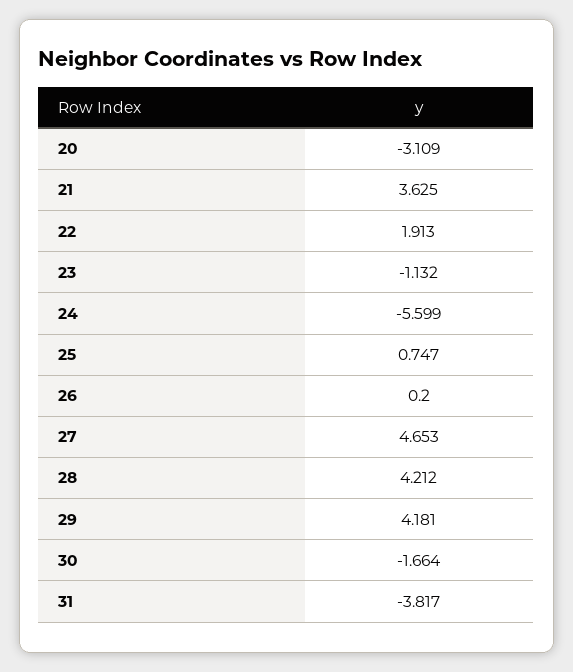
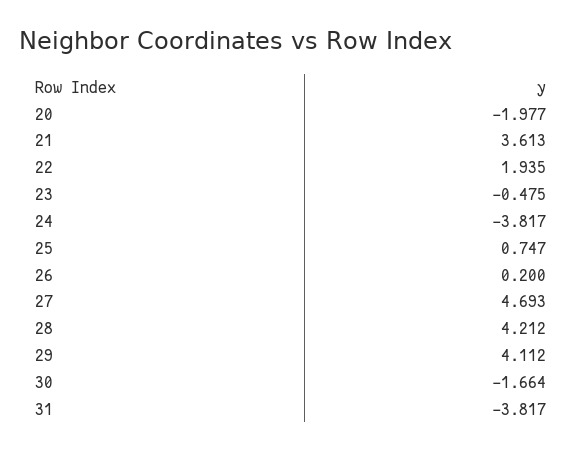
20: -3.109 -> -1.977
21: 3.625 -> 3.613
22: 1.913 -> 1.935
23: -1.132 -> -0.475
24: -5.599 -> -3.817
27: 4.653 -> 4.693
29: 4.181 -> 4.112

